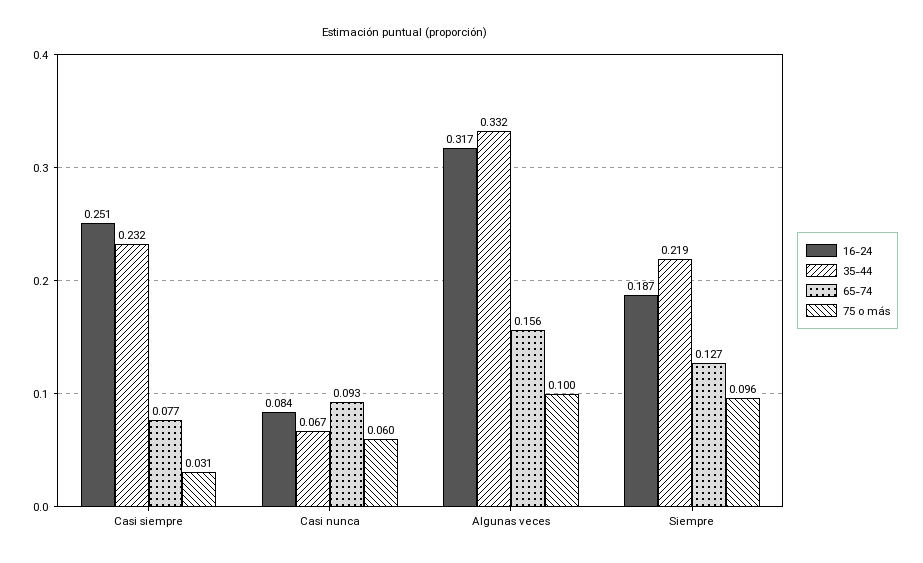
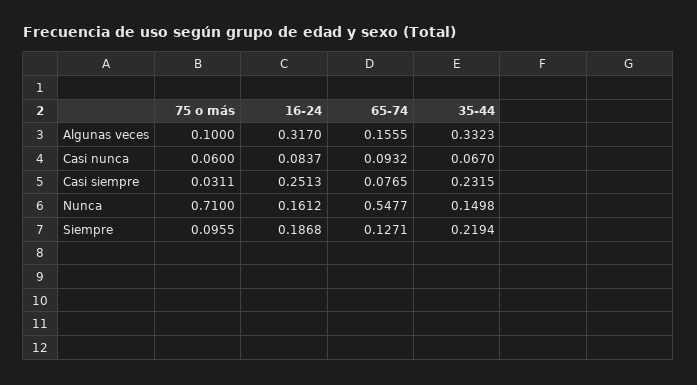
75 o más, Nunca: none -> 0.71
16-24, Nunca: none -> 0.1612
65-74, Nunca: none -> 0.5477
35-44, Nunca: none -> 0.1498

